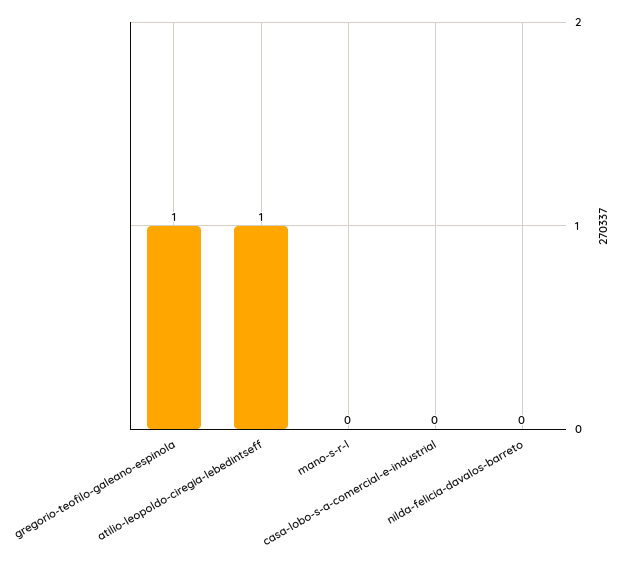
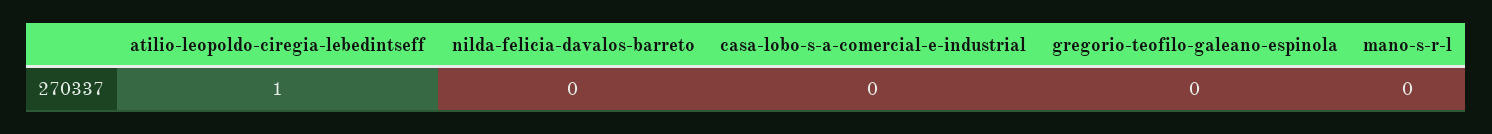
gregorio-teofilo-galeano-espinola: 1 -> 0

